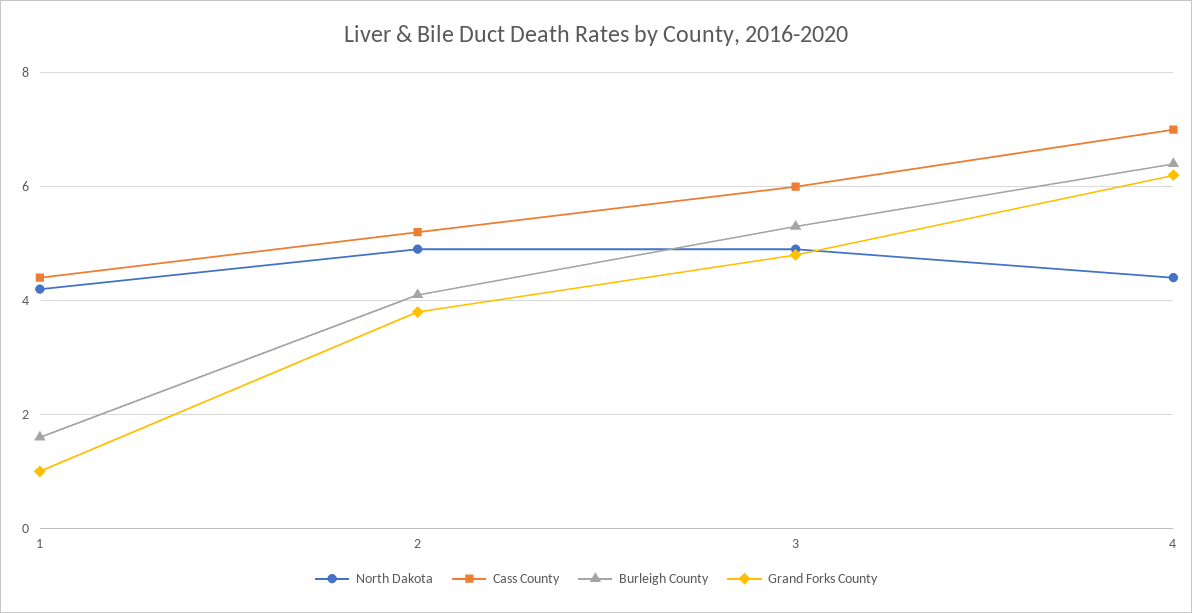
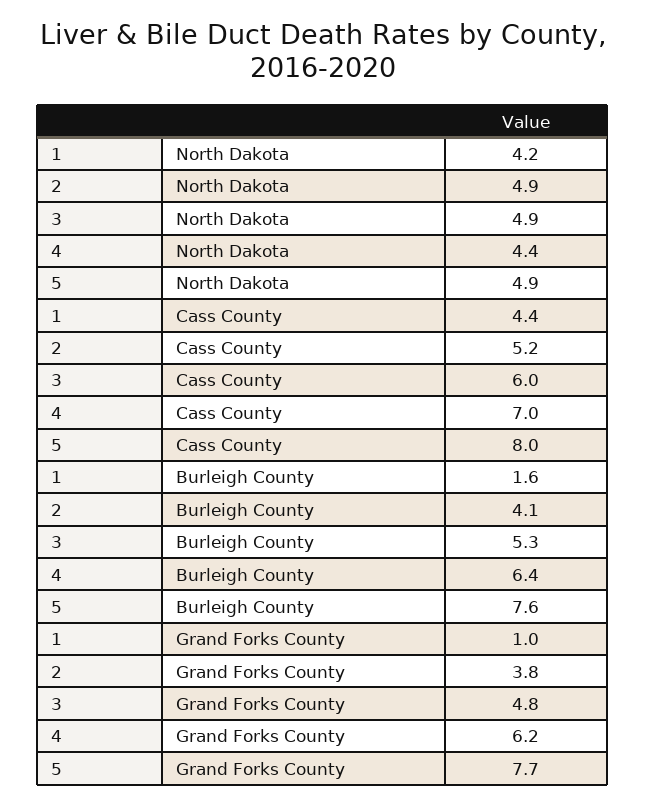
North Dakota, 5: none -> 4.9
Cass County, 5: none -> 8
Burleigh County, 5: none -> 7.6
Grand Forks County, 5: none -> 7.7

